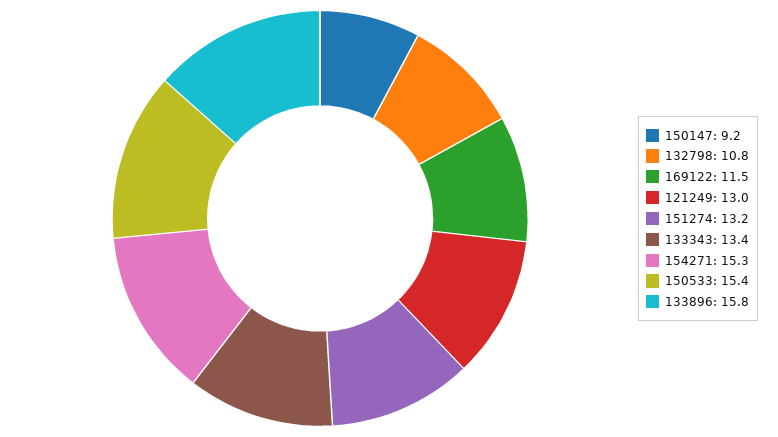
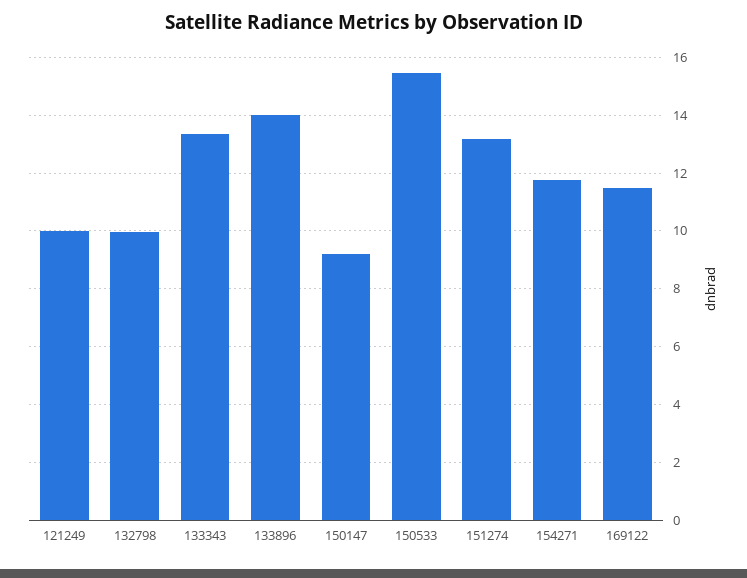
132798: 10.8 -> 10
121249: 13 -> 10
154271: 15.3 -> 11.75
133896: 15.8 -> 14

